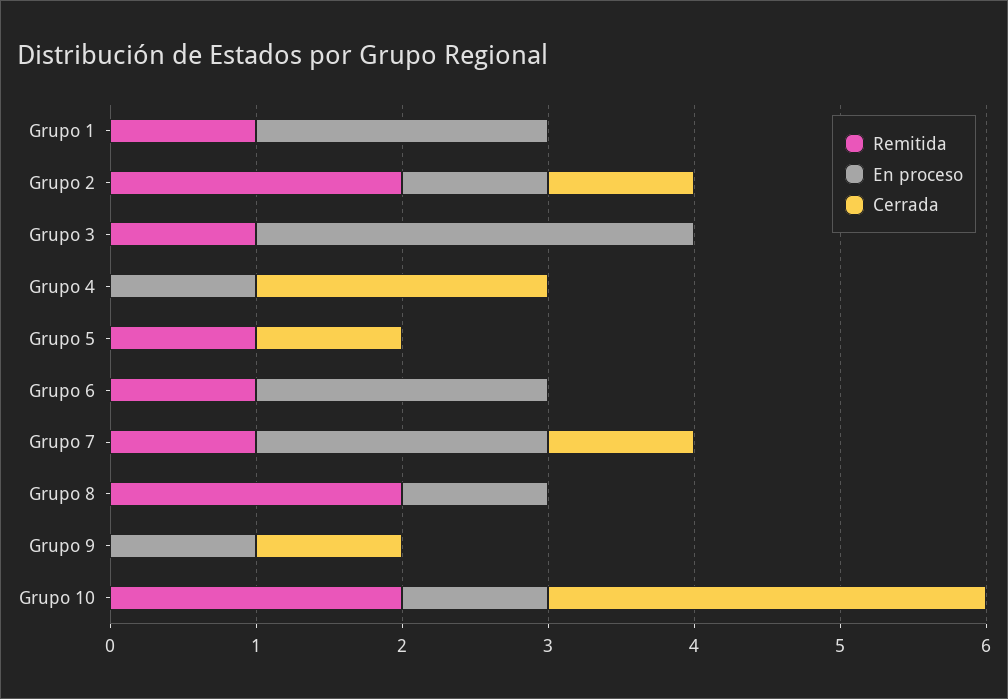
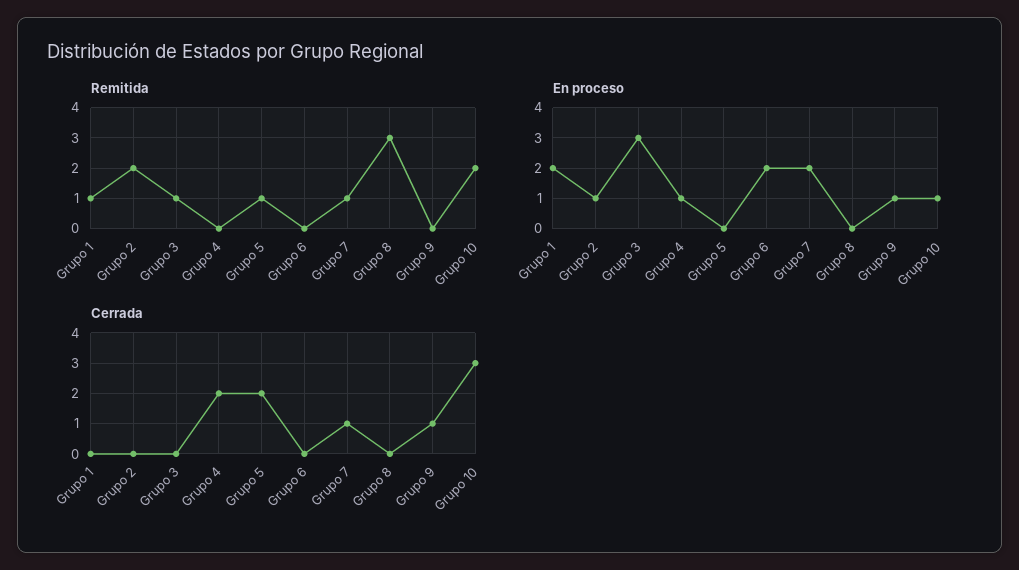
Cerrada, Grupo 2: 1 -> 0
Cerrada, Grupo 5: 1 -> 2
Remitida, Grupo 6: 1 -> 0
Remitida, Grupo 8: 2 -> 3
En proceso, Grupo 8: 1 -> 0

